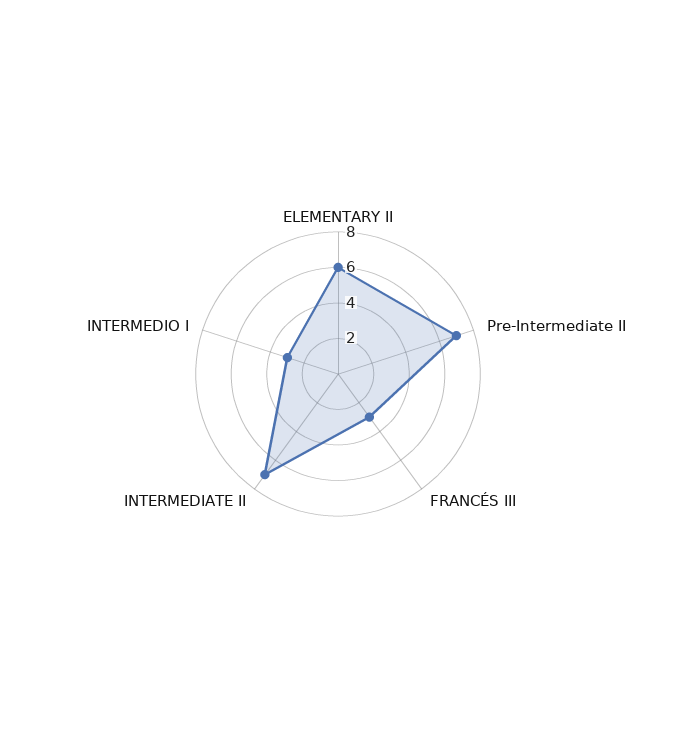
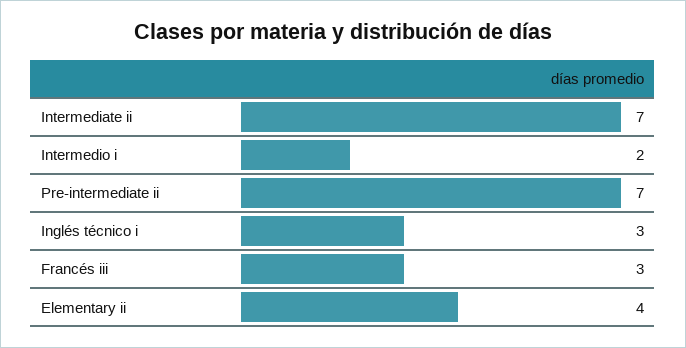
ELEMENTARY II: 6 -> 4
INTERMEDIO I: 3 -> 2
Inglés técnico i: none -> 3

